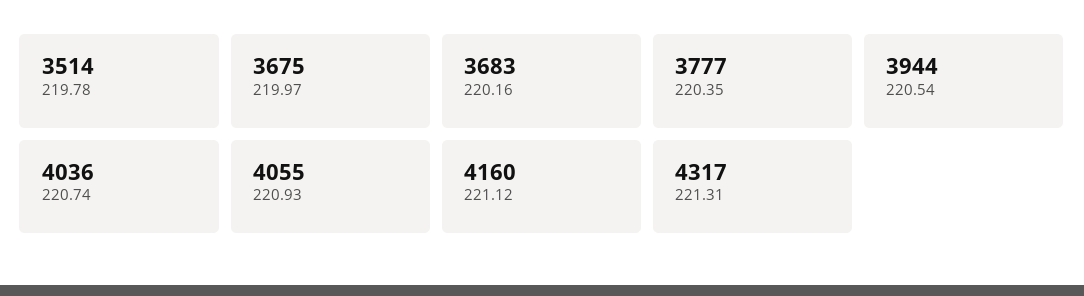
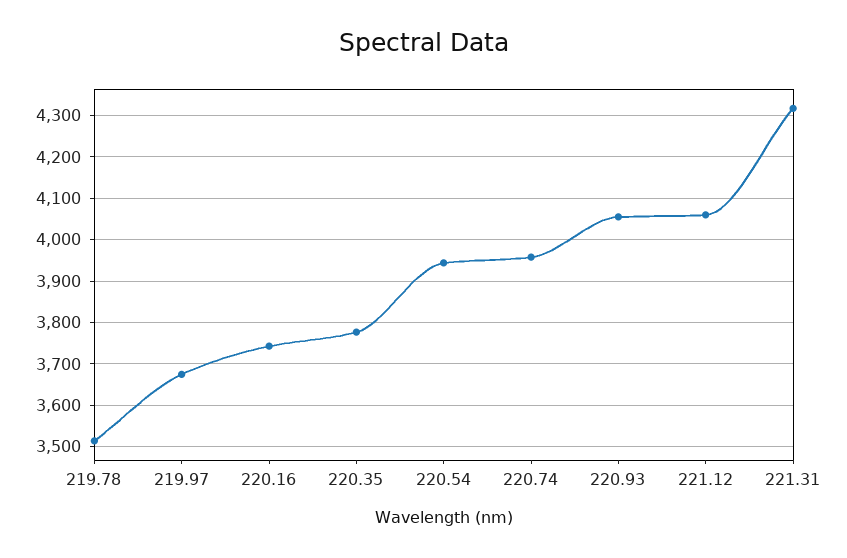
220.16: 3683 -> 3740
220.74: 4036 -> 3960
221.12: 4160 -> 4060

